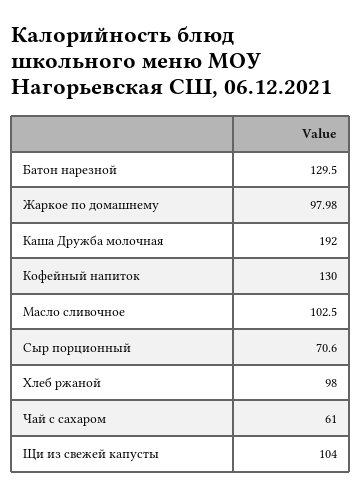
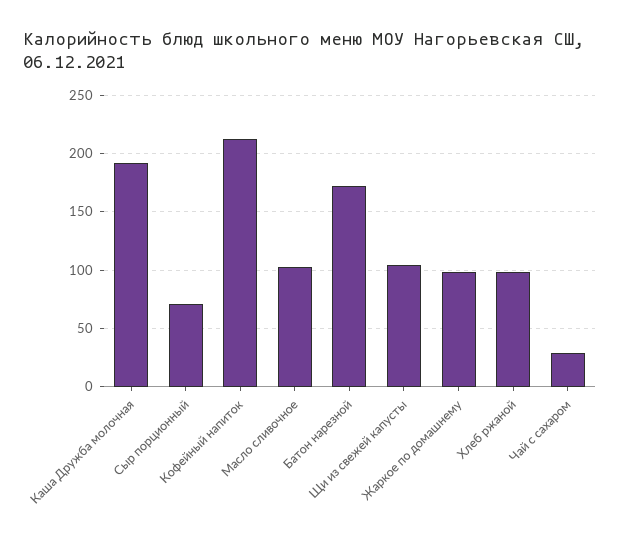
Батон нарезной: 129.5 -> 170
Кофейный напиток: 130 -> 210
Чай с сахаром: 61 -> 30

